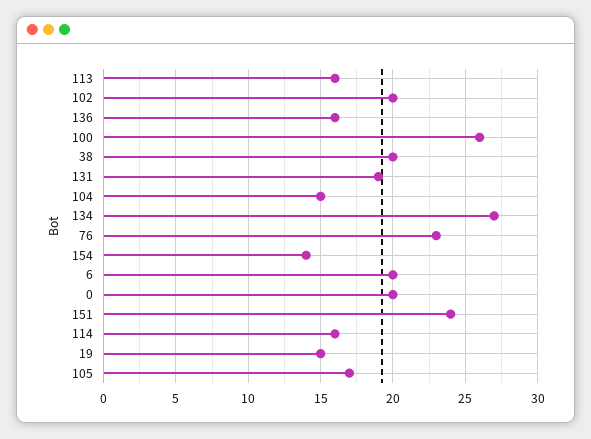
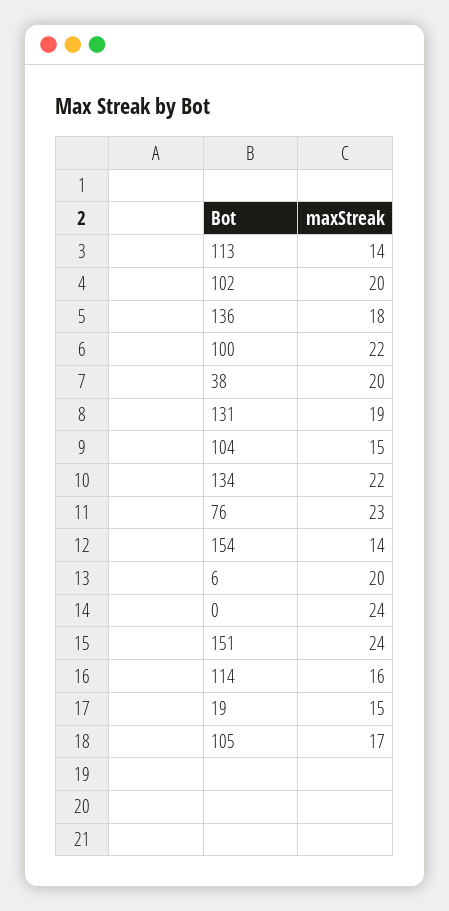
113: 16 -> 14
136: 16 -> 18
100: 26 -> 22
134: 27 -> 22
0: 20 -> 24

